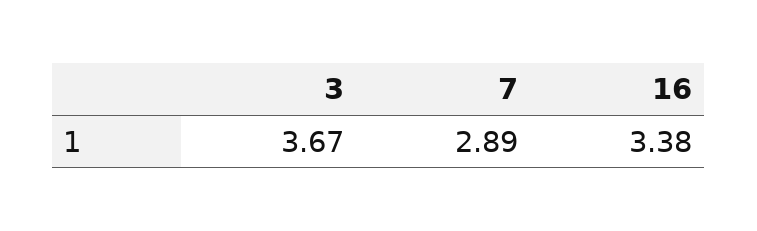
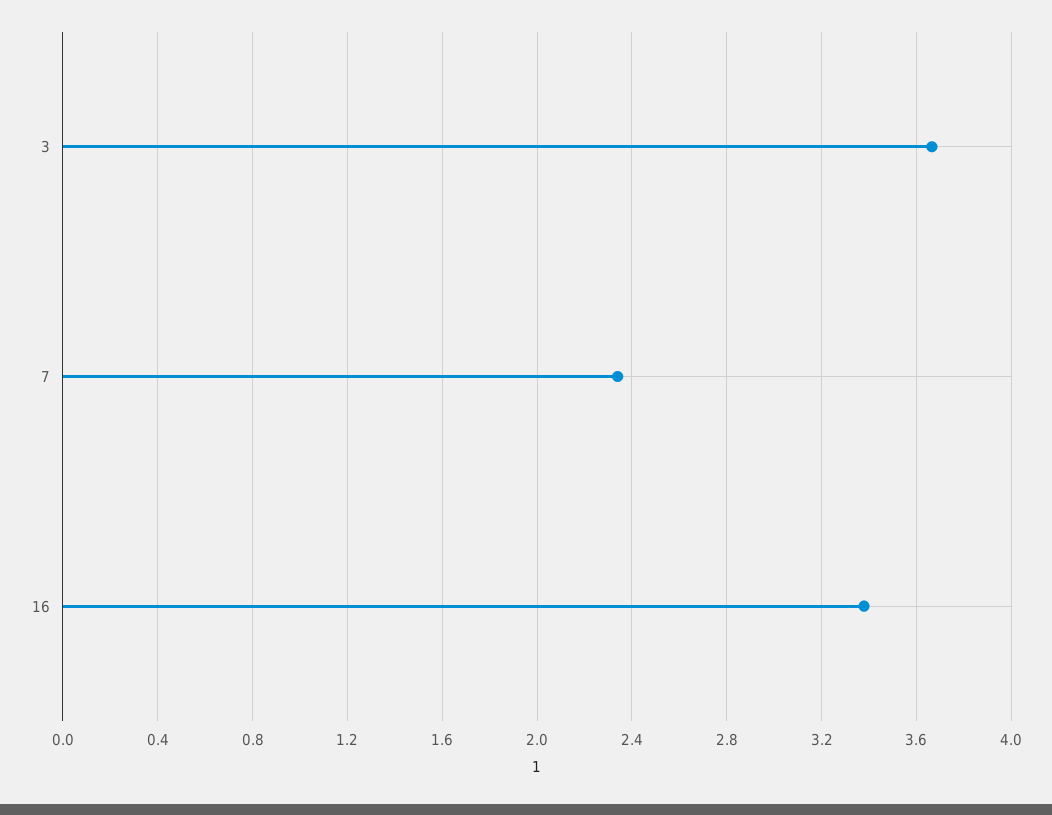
7: 2.89 -> 2.35

